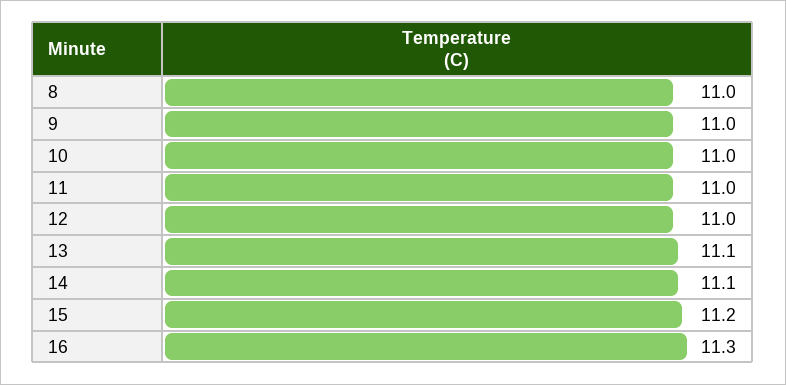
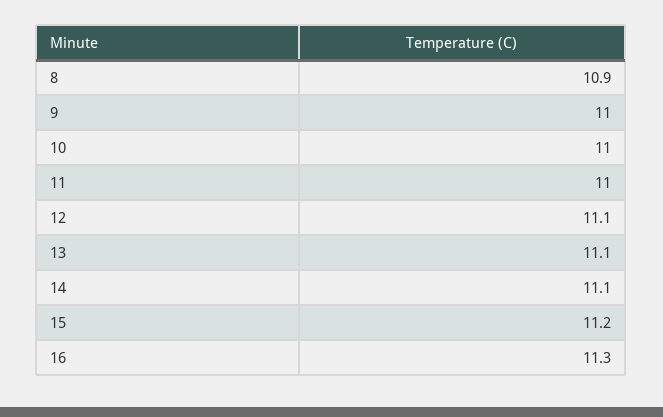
8: 11 -> 10.9
12: 11 -> 11.1

